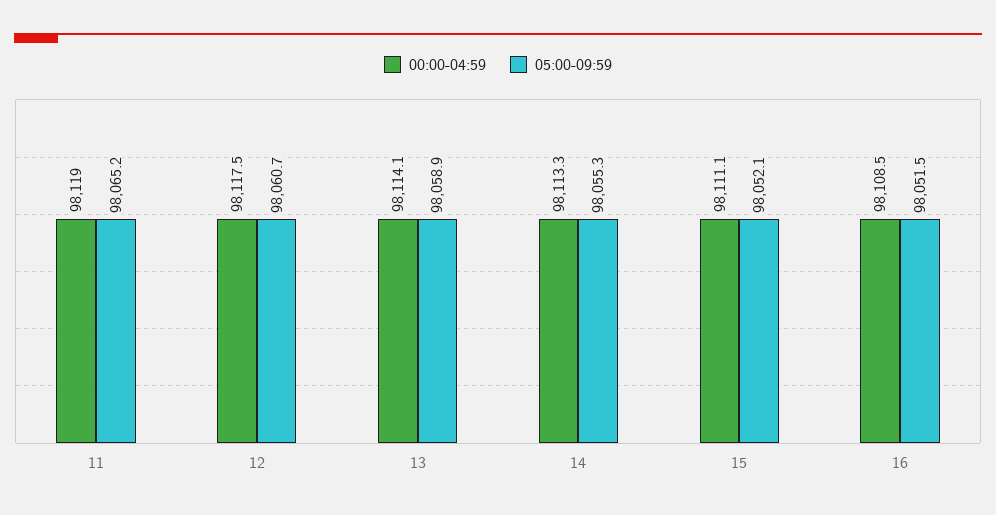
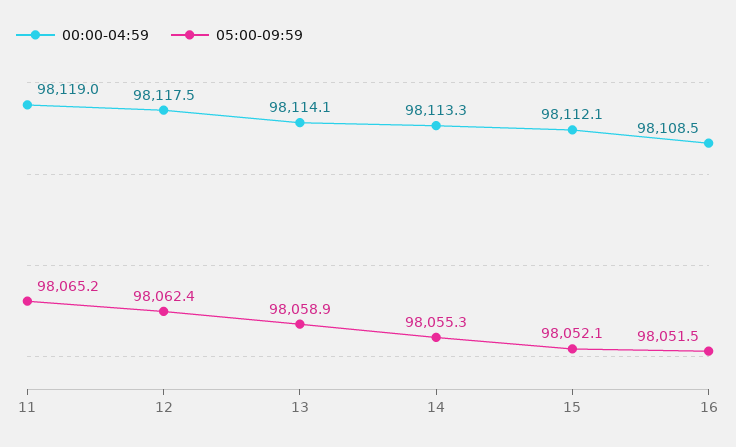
05:00-09:59, 12: 98060.7 -> 98062.4
00:00-04:59, 15: 98111.1 -> 98112.1

